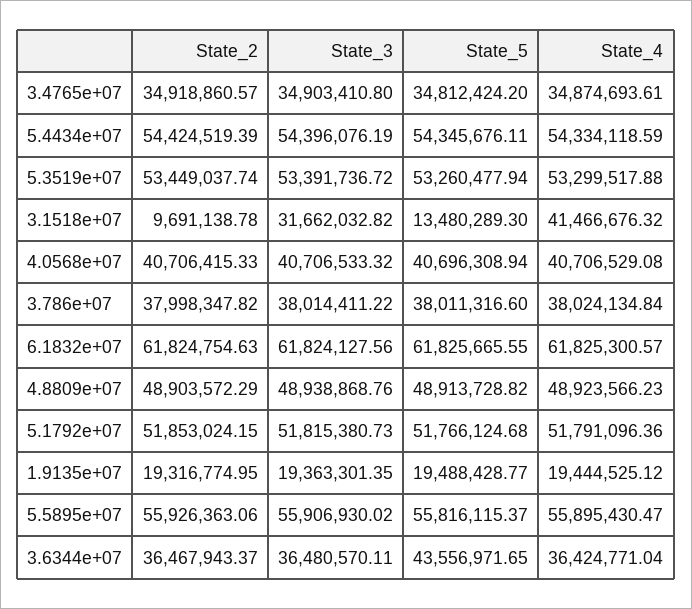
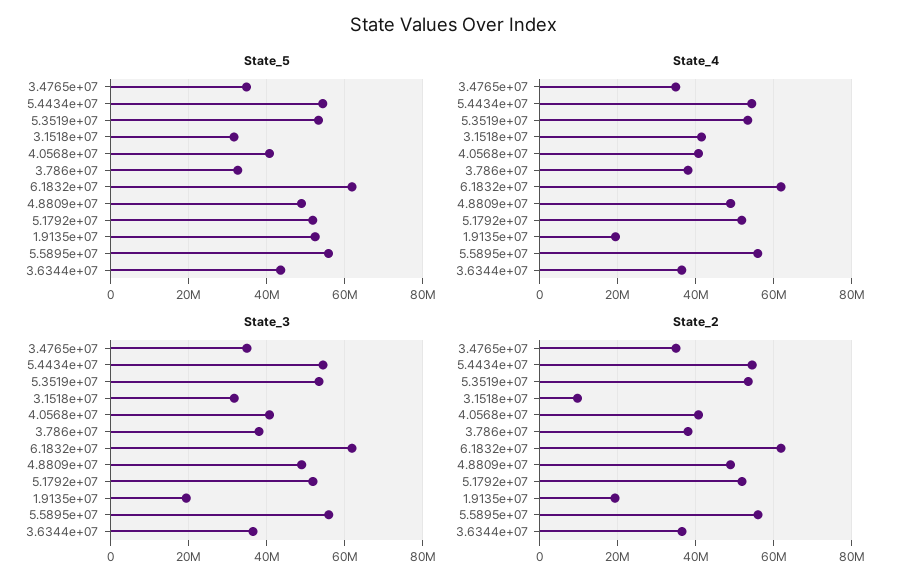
State_5, 3.1518e+07: 13480289.3 -> 32000000
State_5, 3.786e+07: 38011316.6 -> 32000000
State_5, 1.9135e+07: 19488428.77 -> 52000000

